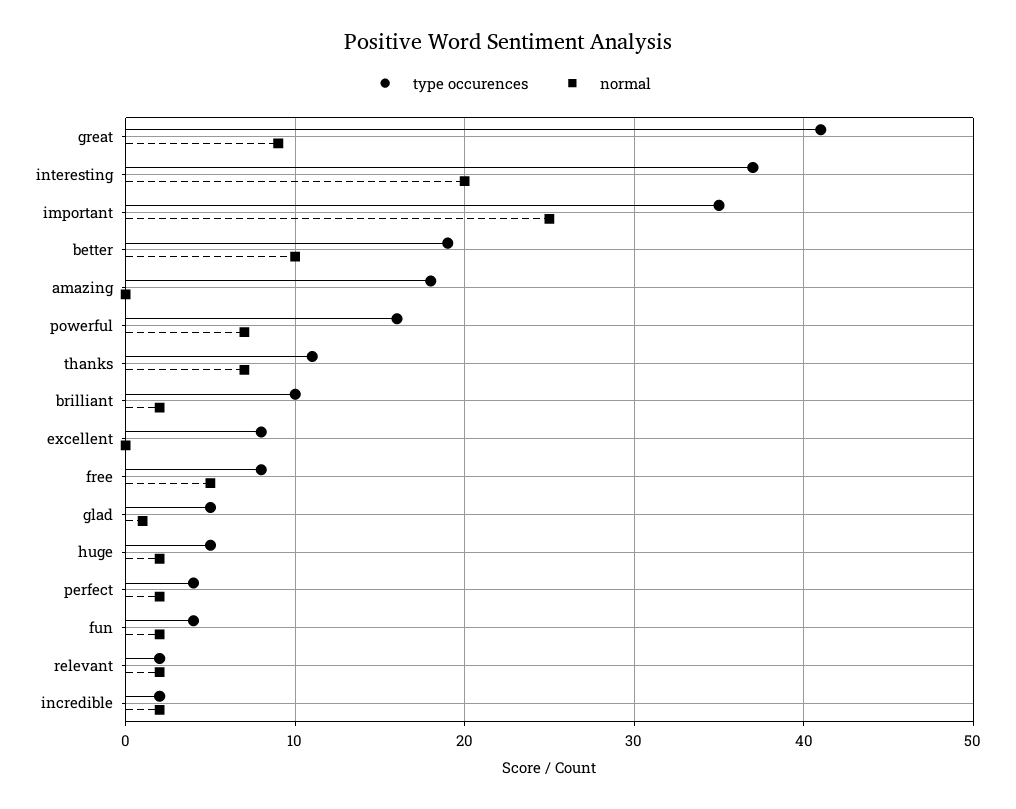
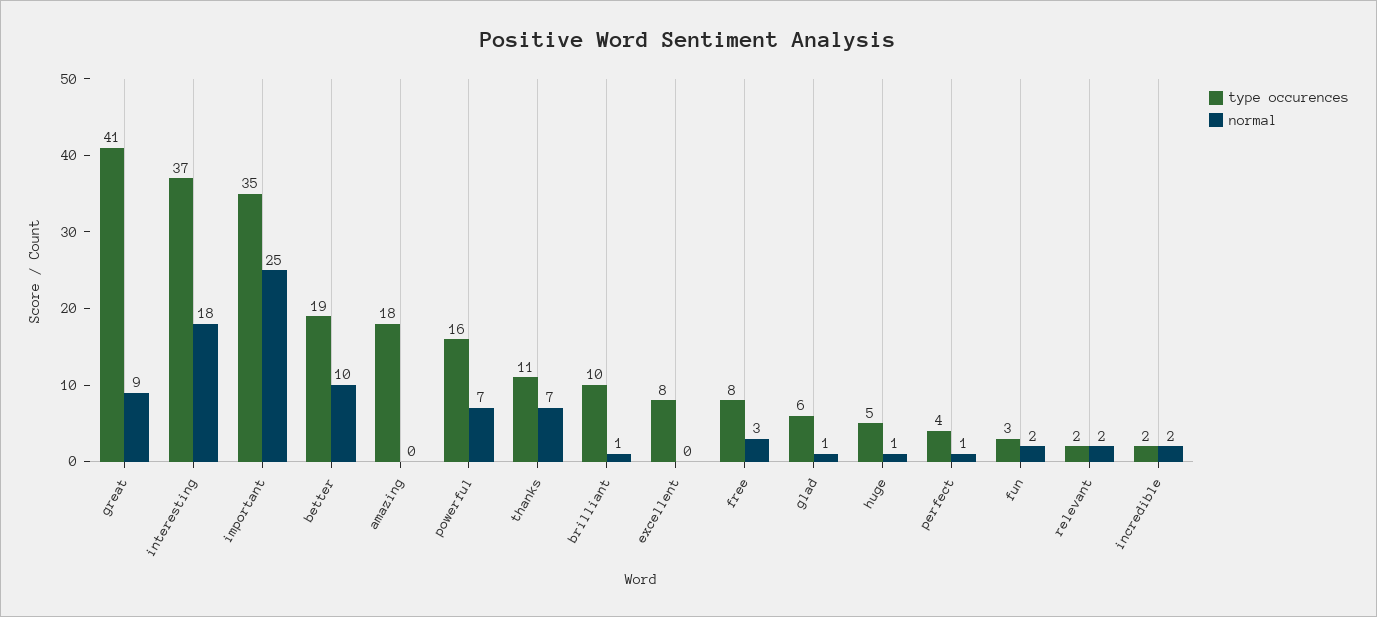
normal, interesting: 20 -> 18
normal, brilliant: 2 -> 1
normal, free: 5 -> 3
type occurences, glad: 5 -> 6
normal, huge: 2 -> 1
normal, perfect: 2 -> 1
type occurences, fun: 4 -> 3

